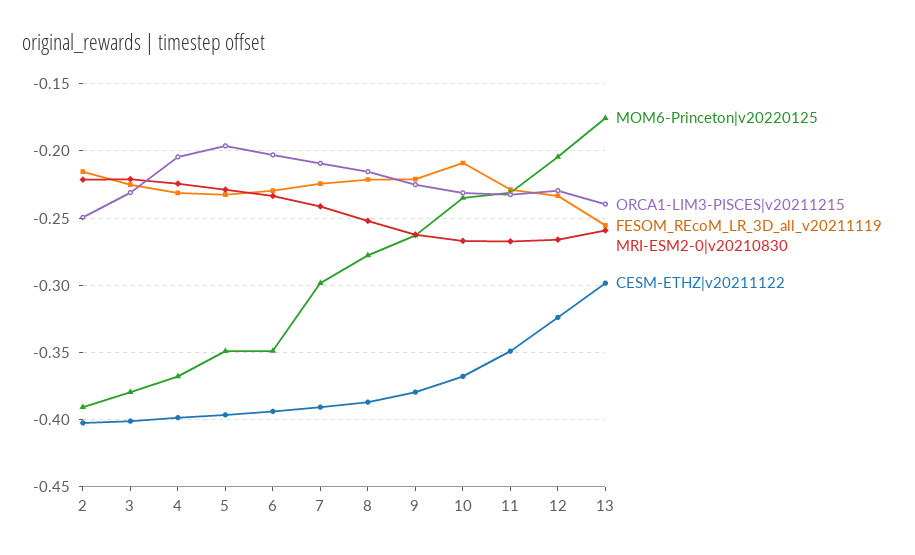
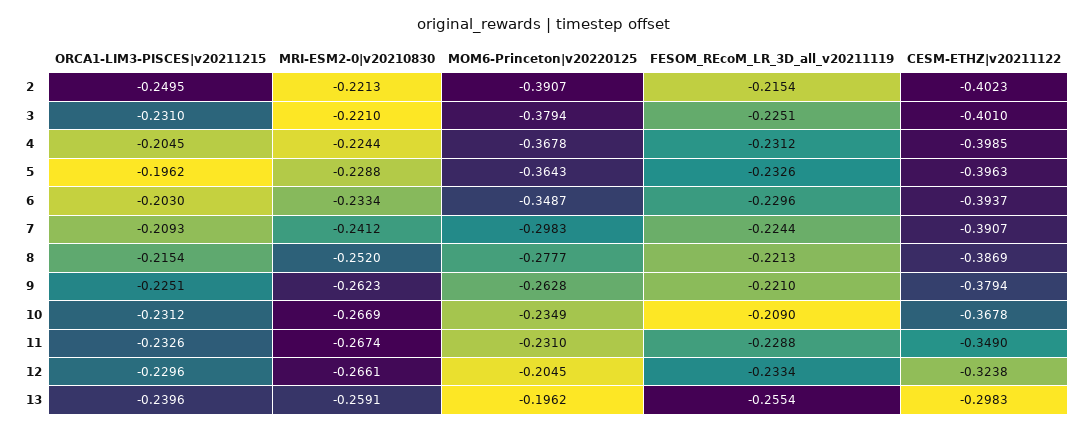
MOM6-Princeton|v20220125, 5: -0.35 -> -0.3643
MOM6-Princeton|v20220125, 13: -0.175 -> -0.1962

